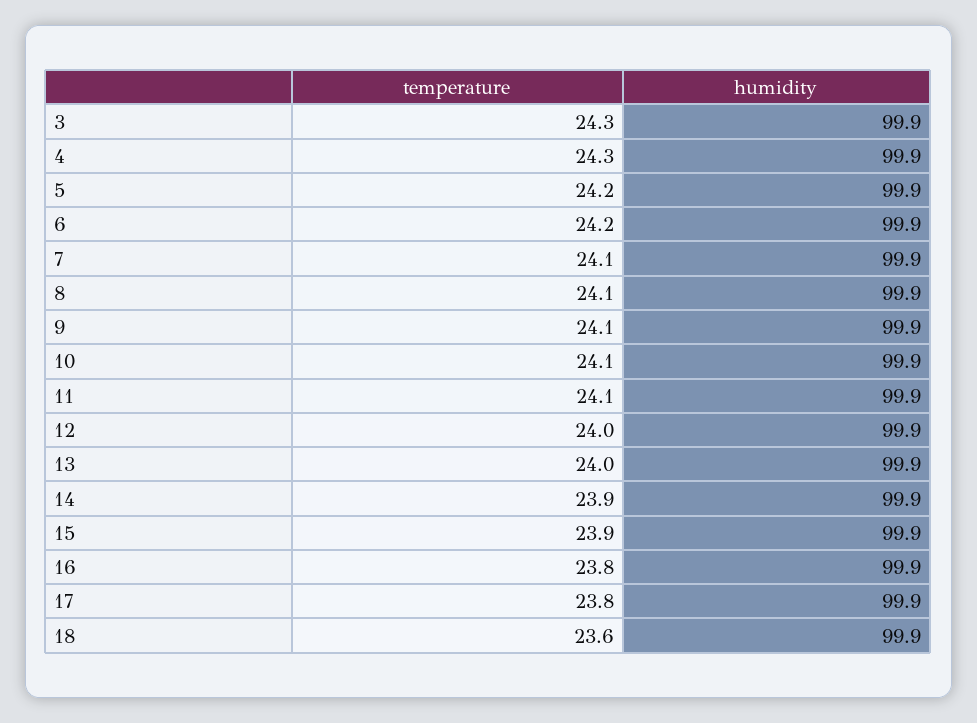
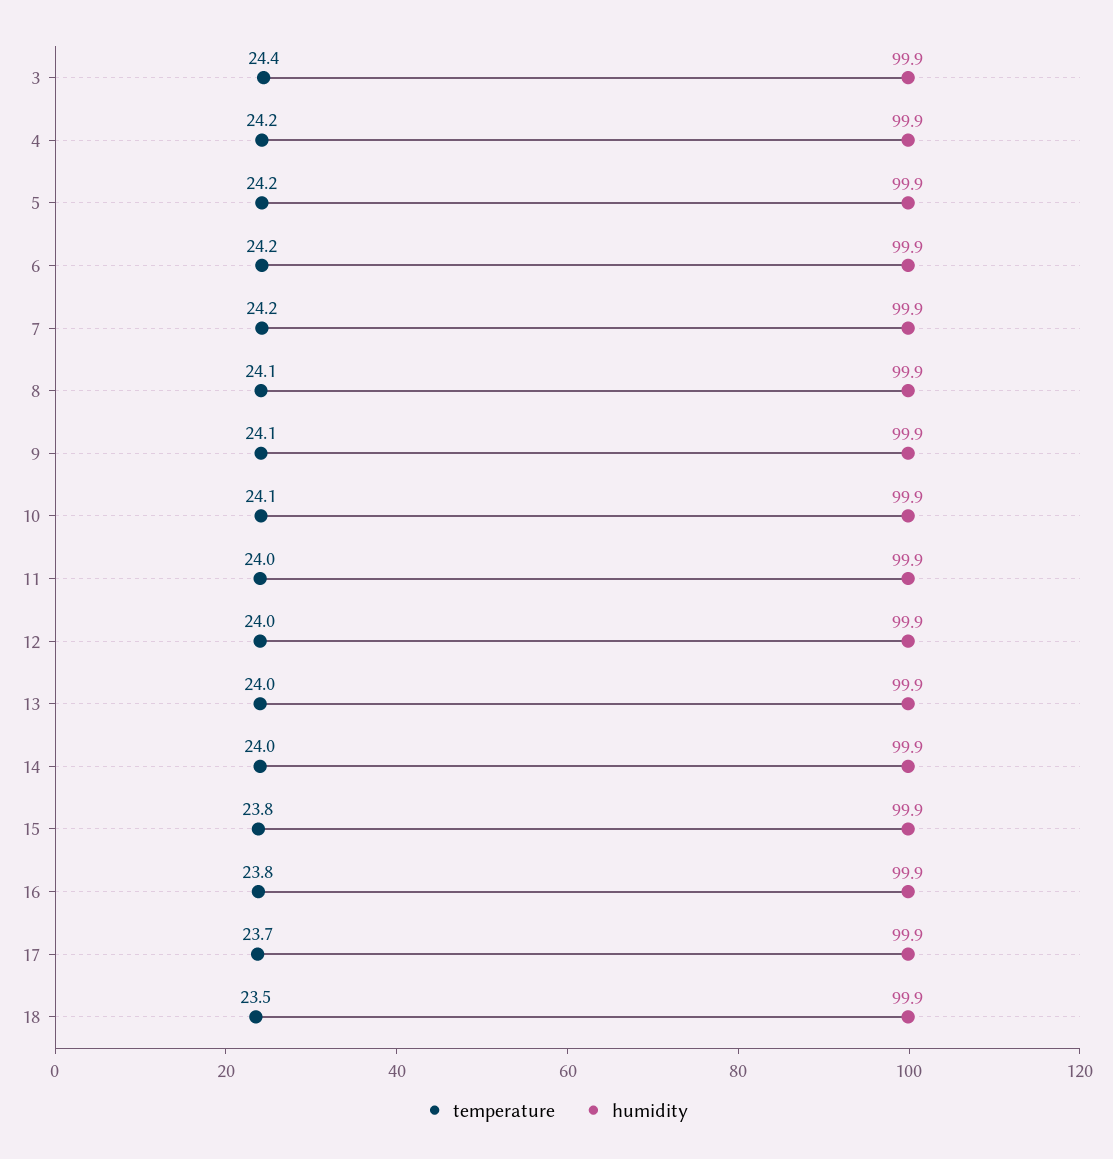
temperature, 3: 24.3 -> 24.4
temperature, 4: 24.3 -> 24.2
temperature, 7: 24.1 -> 24.2
temperature, 11: 24.1 -> 24
temperature, 14: 23.9 -> 24
temperature, 15: 23.9 -> 23.8
temperature, 17: 23.8 -> 23.7
temperature, 18: 23.6 -> 23.5

